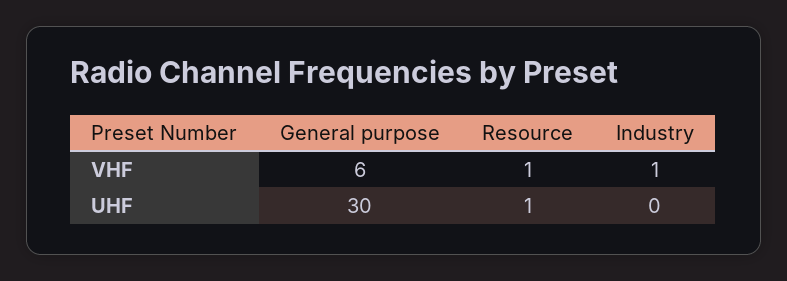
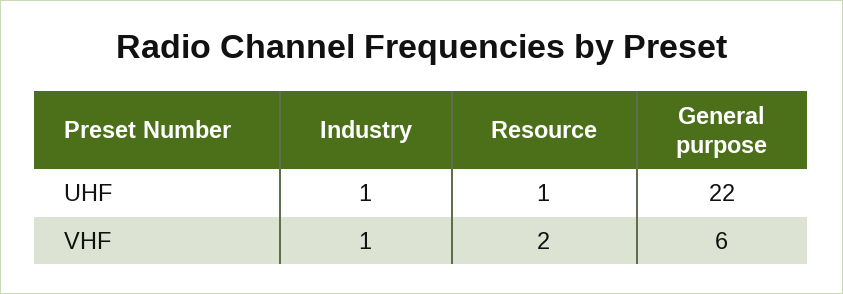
Resource, VHF: 1 -> 2
General purpose, UHF: 30 -> 22
Industry, UHF: 0 -> 1

